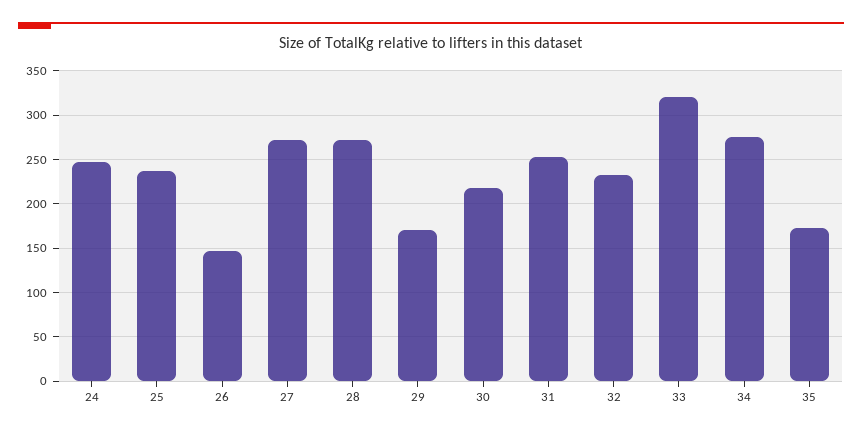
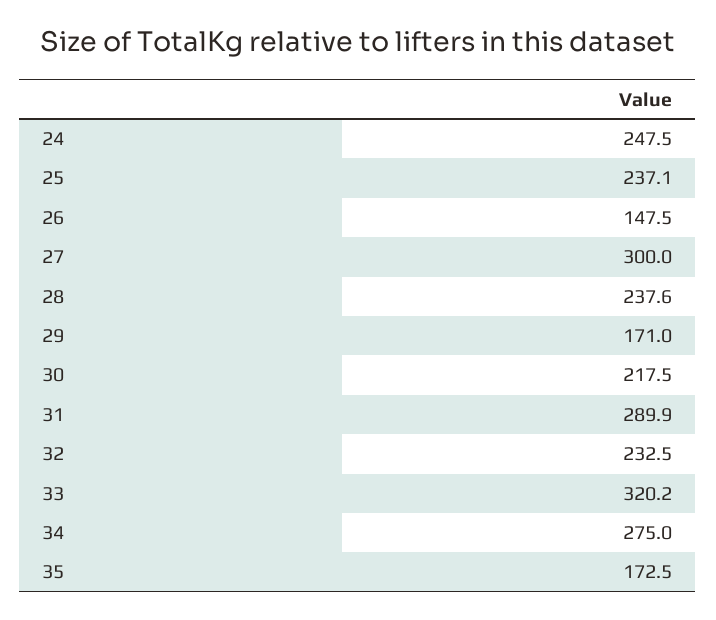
27: 270 -> 300
28: 270 -> 237.6
31: 250 -> 289.9

